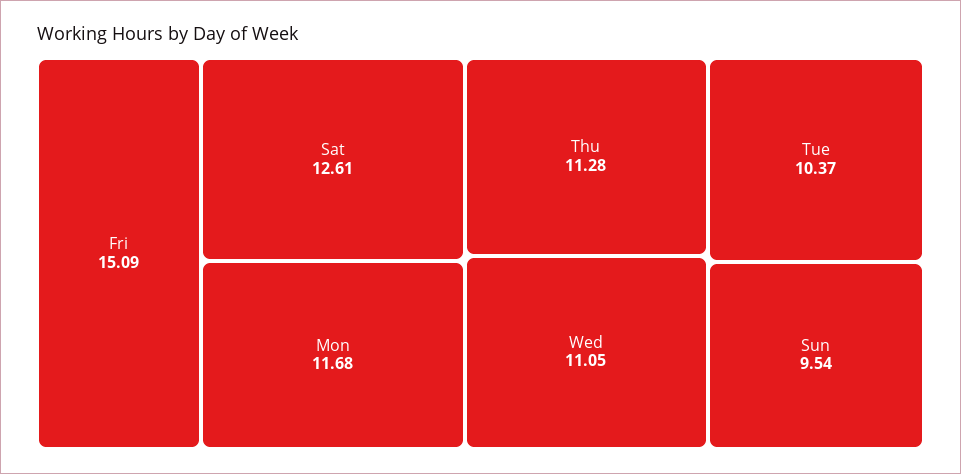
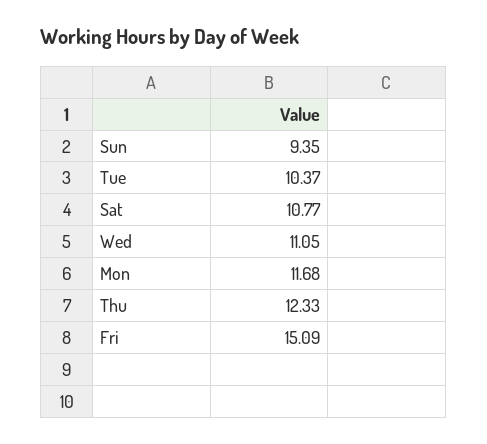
Sat: 12.61 -> 10.77
Thu: 11.28 -> 12.33
Sun: 9.54 -> 9.35

